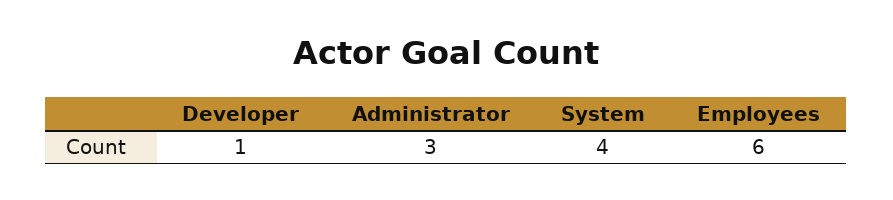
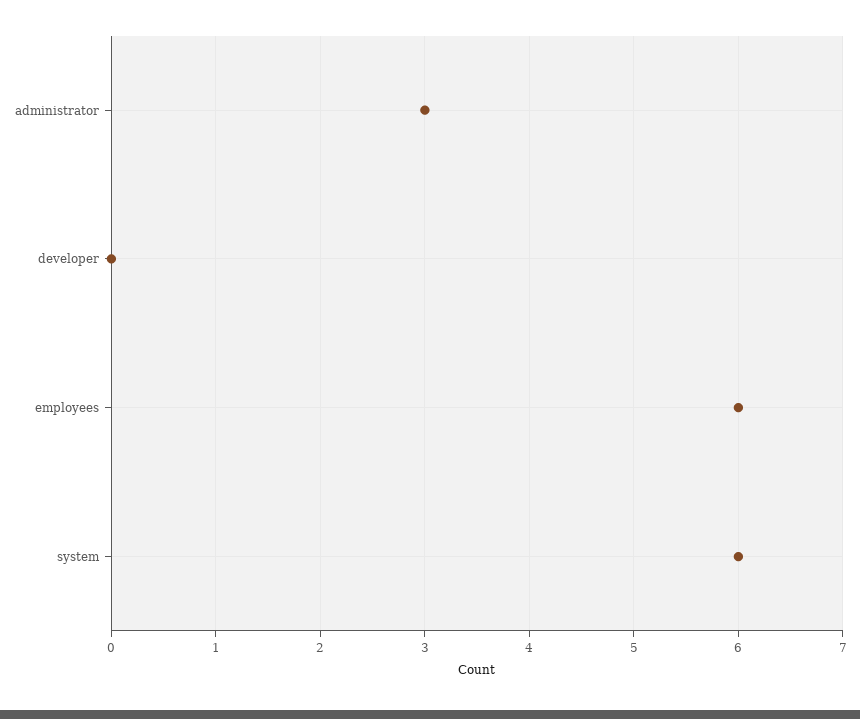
Developer: 1 -> 0
System: 4 -> 6

